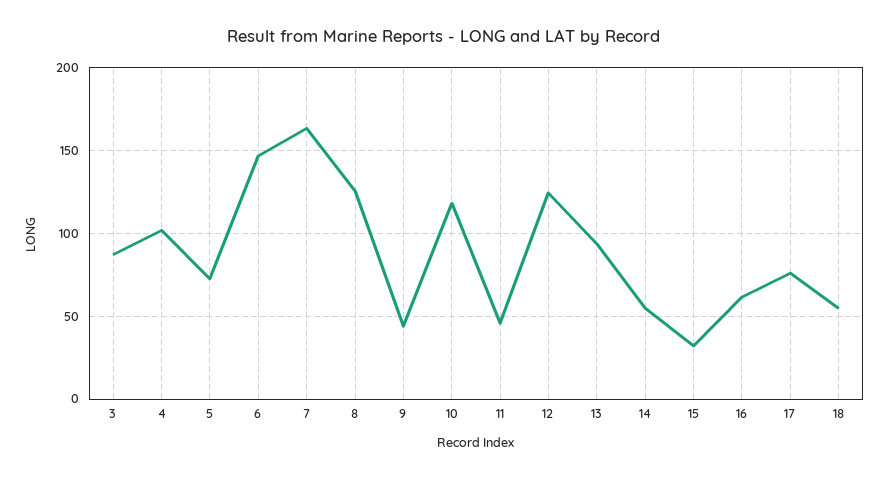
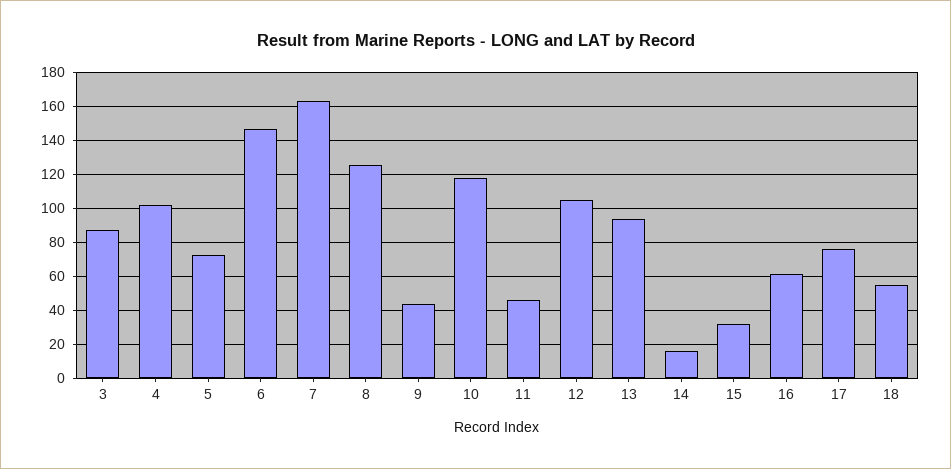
12: 125 -> 105
14: 55 -> 15

